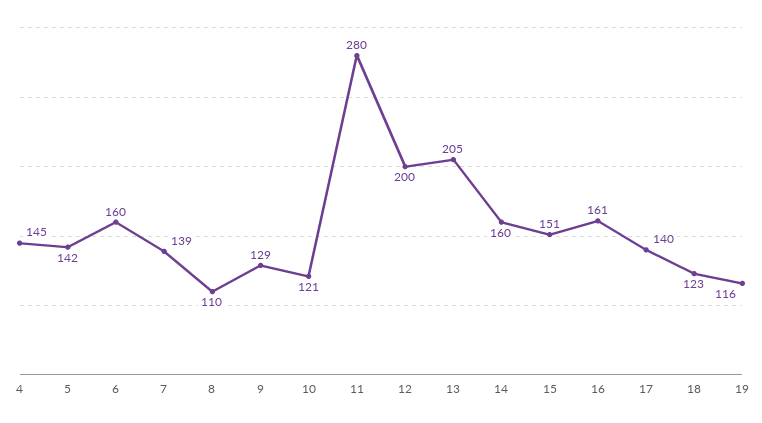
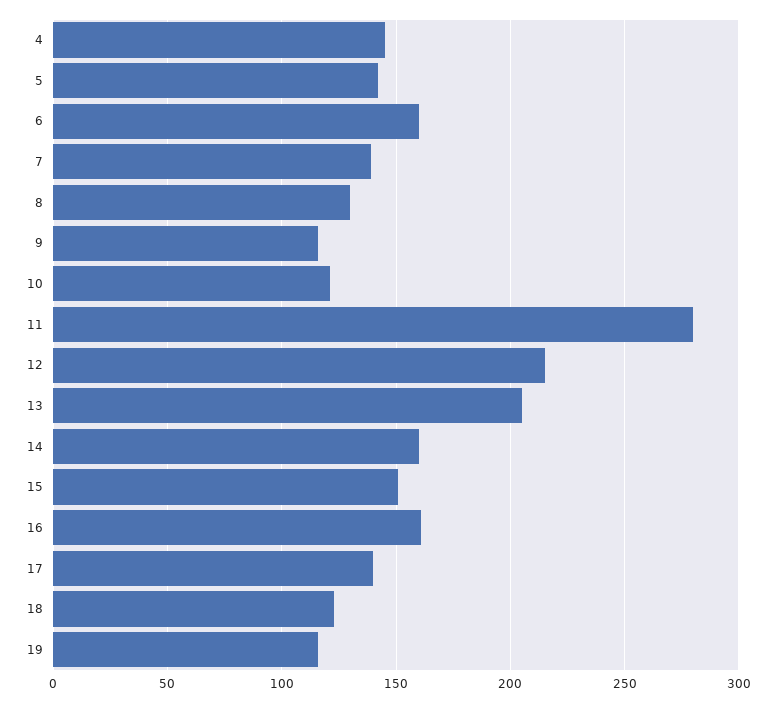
8: 110 -> 130
9: 129 -> 115
12: 200 -> 215

